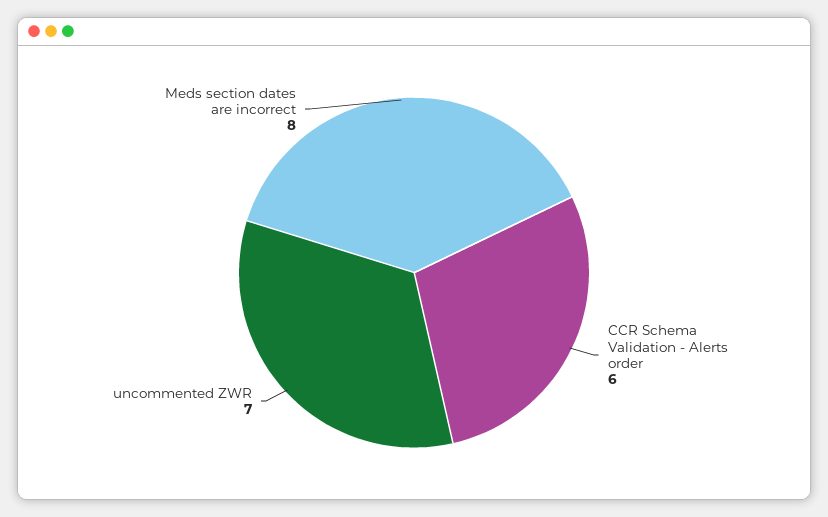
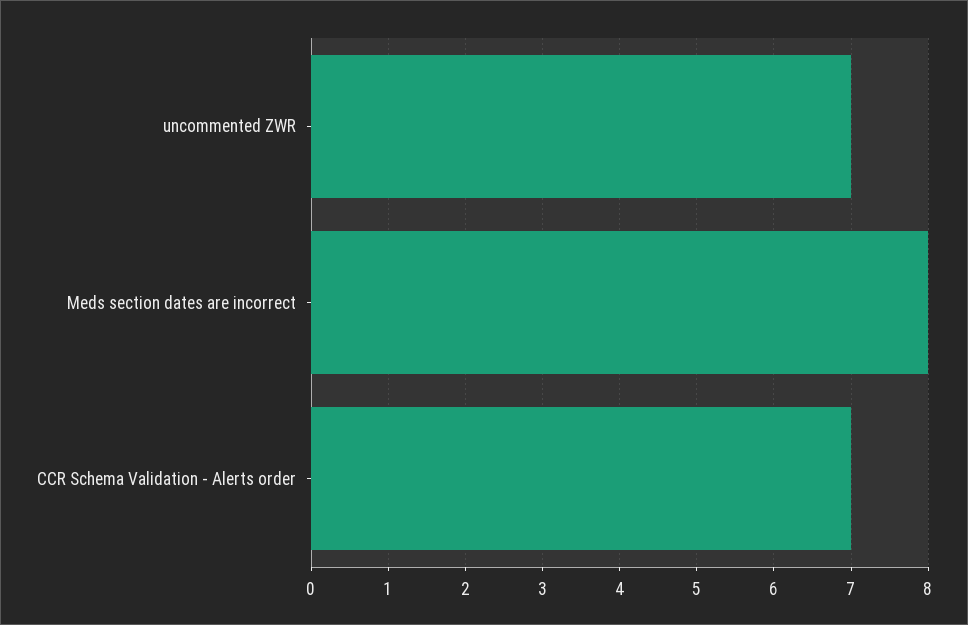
CCR Schema Validation - Alerts order: 6 -> 7

